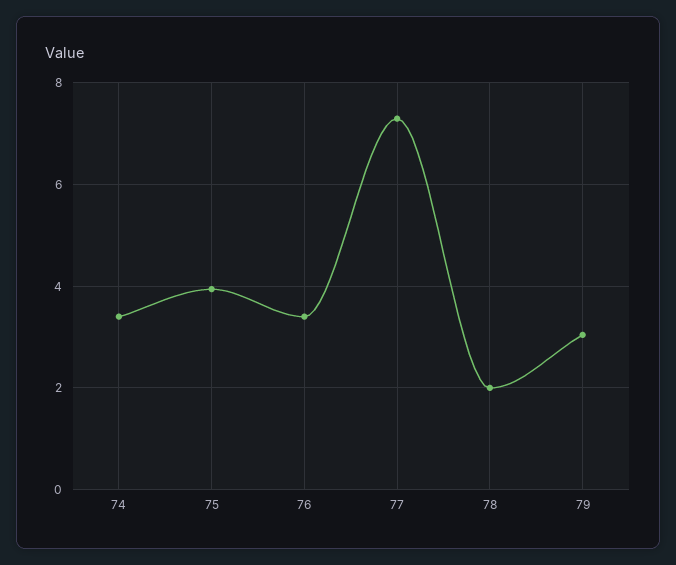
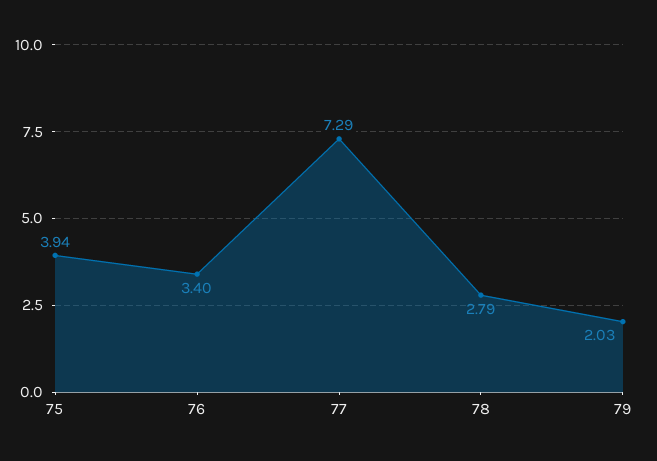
74: 3.4 -> none
78: 2 -> 2.79
79: 3 -> 2.03

